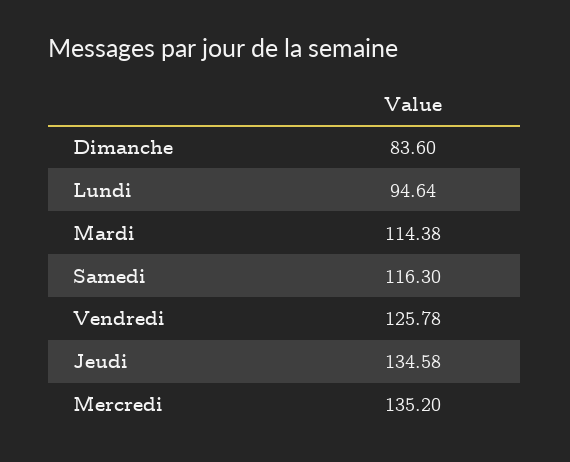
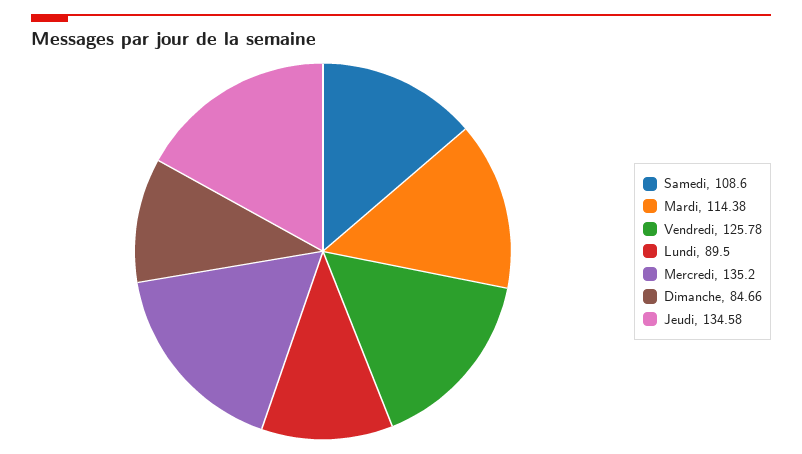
Dimanche: 83.6 -> 84.66
Lundi: 94.64 -> 89.5
Samedi: 116.3 -> 108.6

